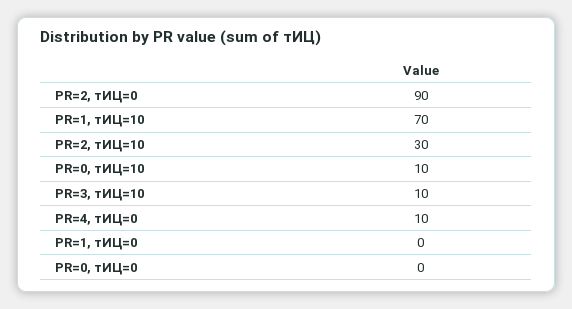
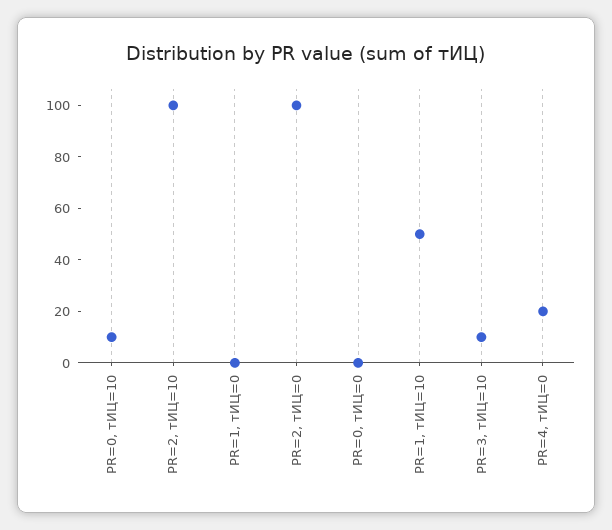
PR=2, тИЦ=0: 90 -> 100
PR=1, тИЦ=10: 70 -> 50
PR=2, тИЦ=10: 30 -> 100
PR=4, тИЦ=0: 10 -> 20

